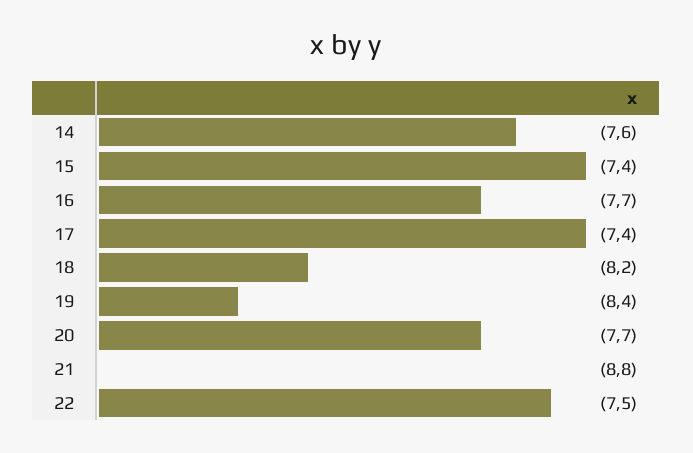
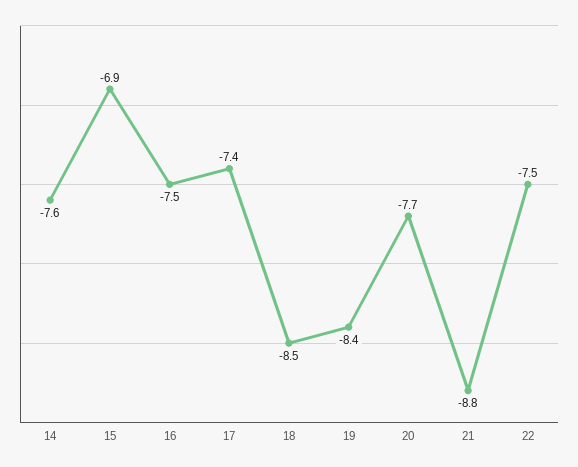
15: -7.4 -> -6.9
16: -7.7 -> -7.5
18: -8.2 -> -8.5

